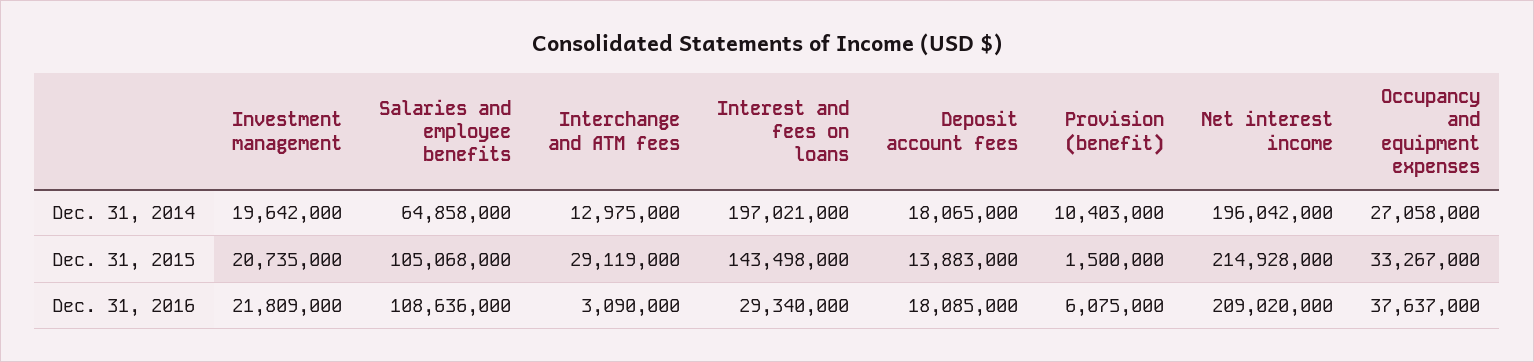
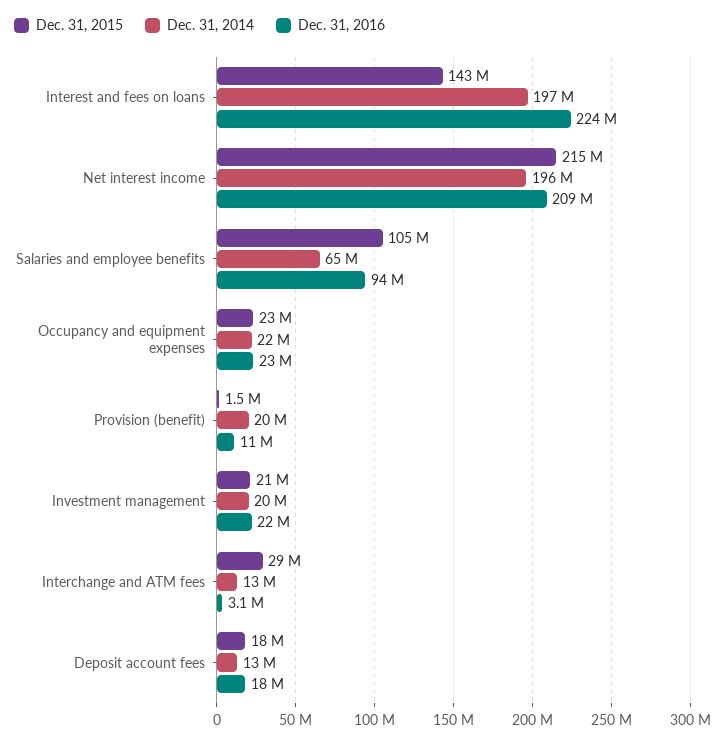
Dec. 31, 2014, Deposit account fees: 18065000 -> 13000000
Dec. 31, 2014, Provision (benefit): 10403000 -> 20000000
Dec. 31, 2014, Occupancy and equipment expenses: 27058000 -> 22000000
Dec. 31, 2015, Deposit account fees: 13883000 -> 18000000
Dec. 31, 2015, Occupancy and equipment expenses: 33267000 -> 23000000
Dec. 31, 2016, Salaries and employee benefits: 108636000 -> 94000000
Dec. 31, 2016, Interest and fees on loans: 29340000 -> 224000000
Dec. 31, 2016, Provision (benefit): 6075000 -> 11000000
Dec. 31, 2016, Occupancy and equipment expenses: 37637000 -> 23000000

